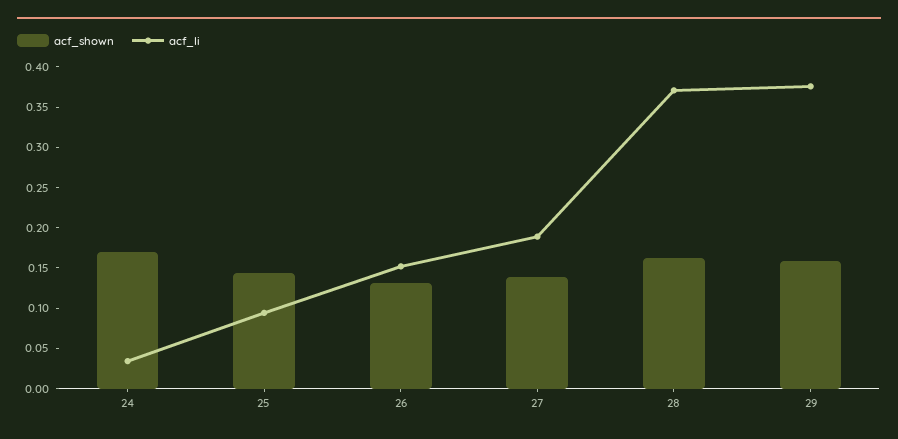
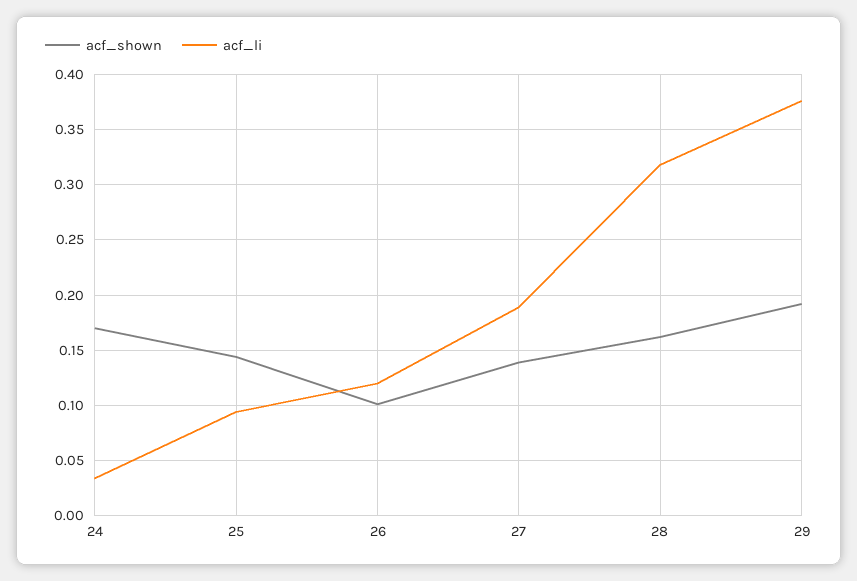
acf_shown, 26: 0.13 -> 0.1
acf_li, 26: 0.15 -> 0.12
acf_li, 28: 0.37 -> 0.32
acf_shown, 29: 0.16 -> 0.19

